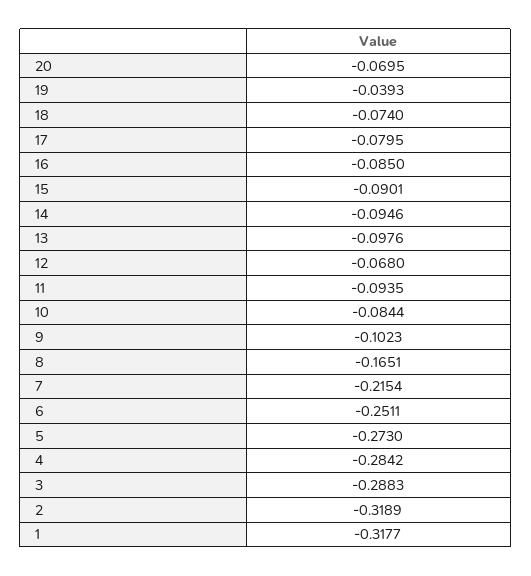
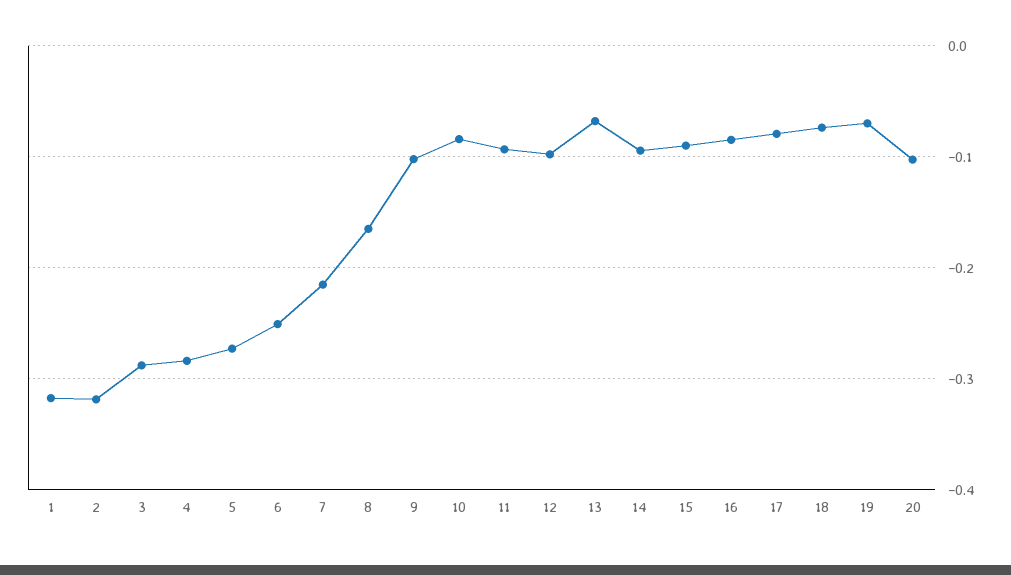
20: -0.0695 -> -0.1
19: -0.0393 -> -0.07
13: -0.0976 -> -0.07
12: -0.068 -> -0.1

